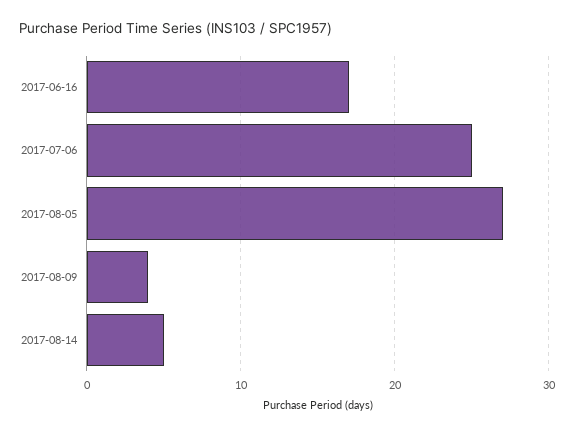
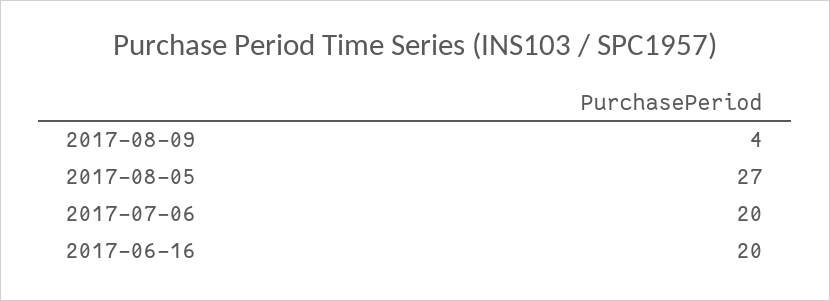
2017-06-16: 17 -> 20
2017-07-06: 25 -> 20
2017-08-14: 5 -> none

